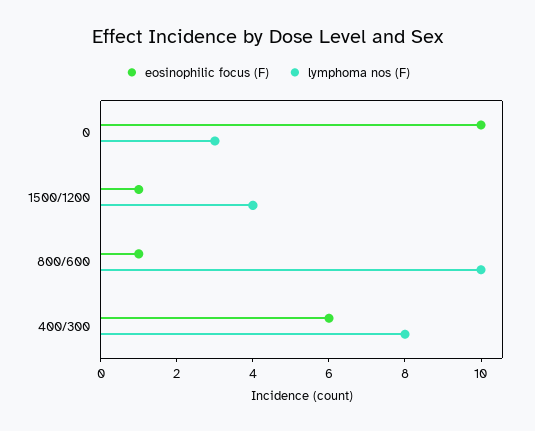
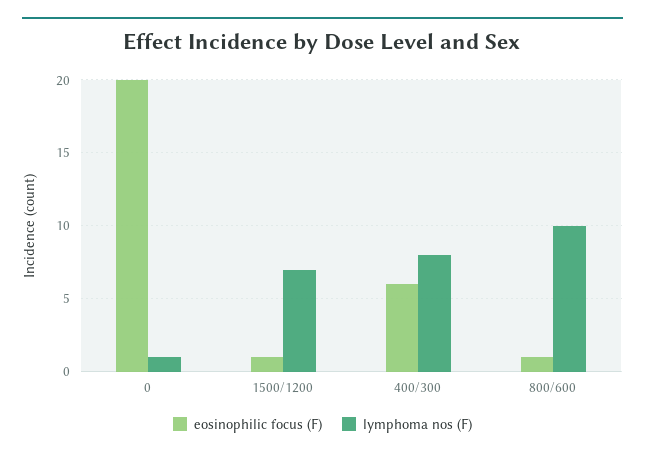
eosinophilic focus (F), 0: 10 -> 20
lymphoma nos (F), 0: 3 -> 1
lymphoma nos (F), 1500/1200: 4 -> 7

